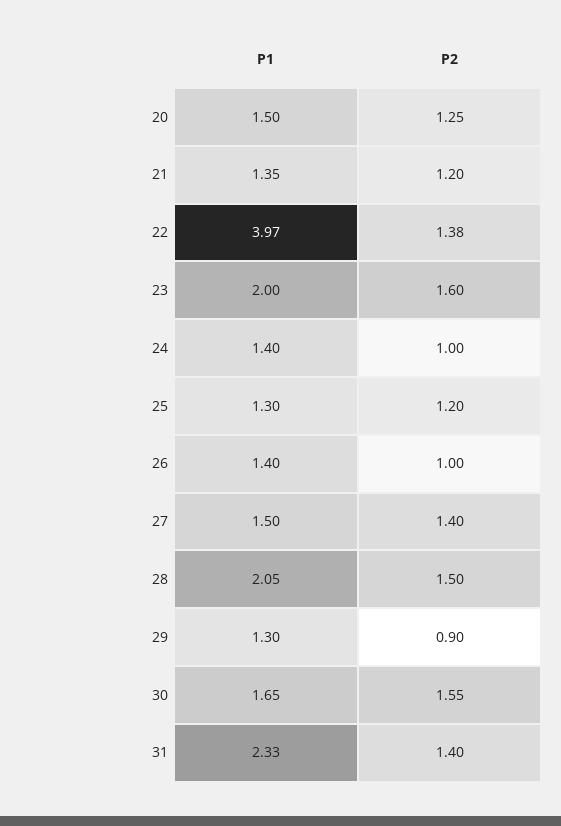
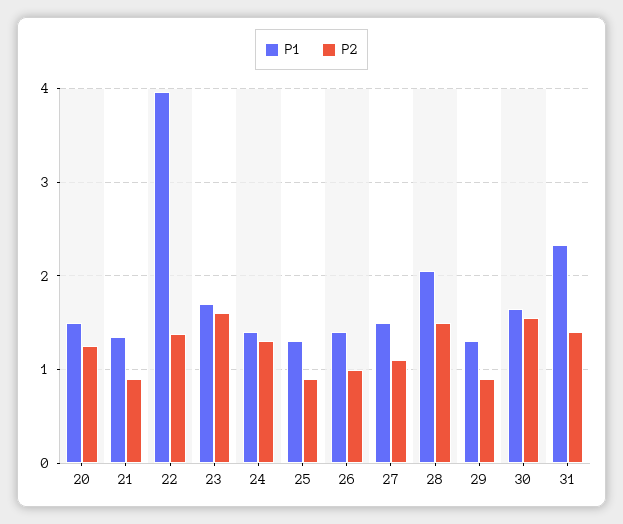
P2, 21: 1.2 -> 0.9
P1, 23: 2 -> 1.7
P2, 24: 1 -> 1.3
P2, 25: 1.2 -> 0.9
P2, 27: 1.4 -> 1.1

